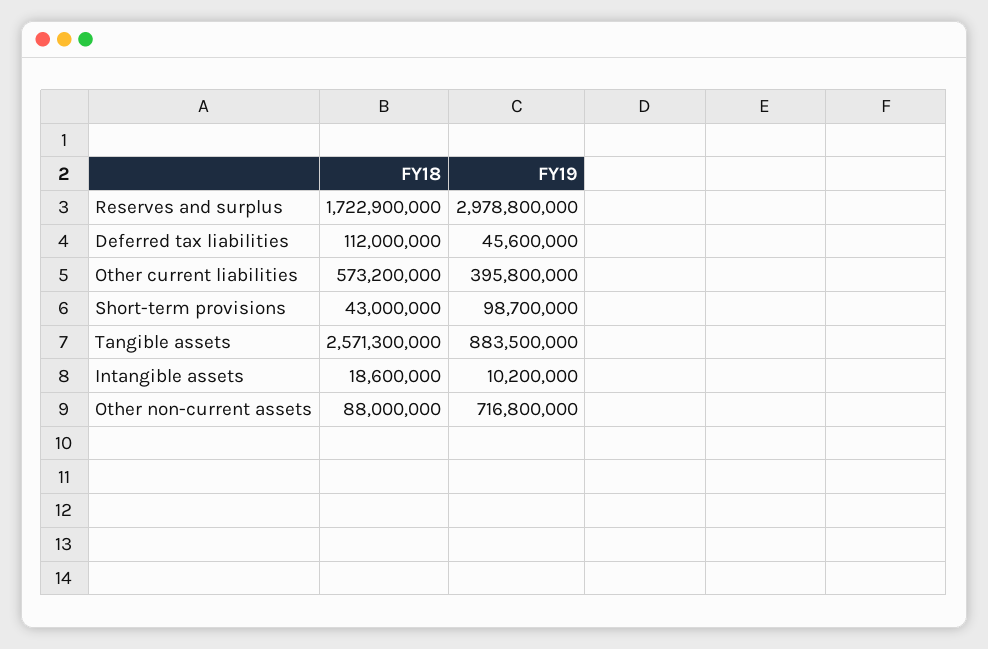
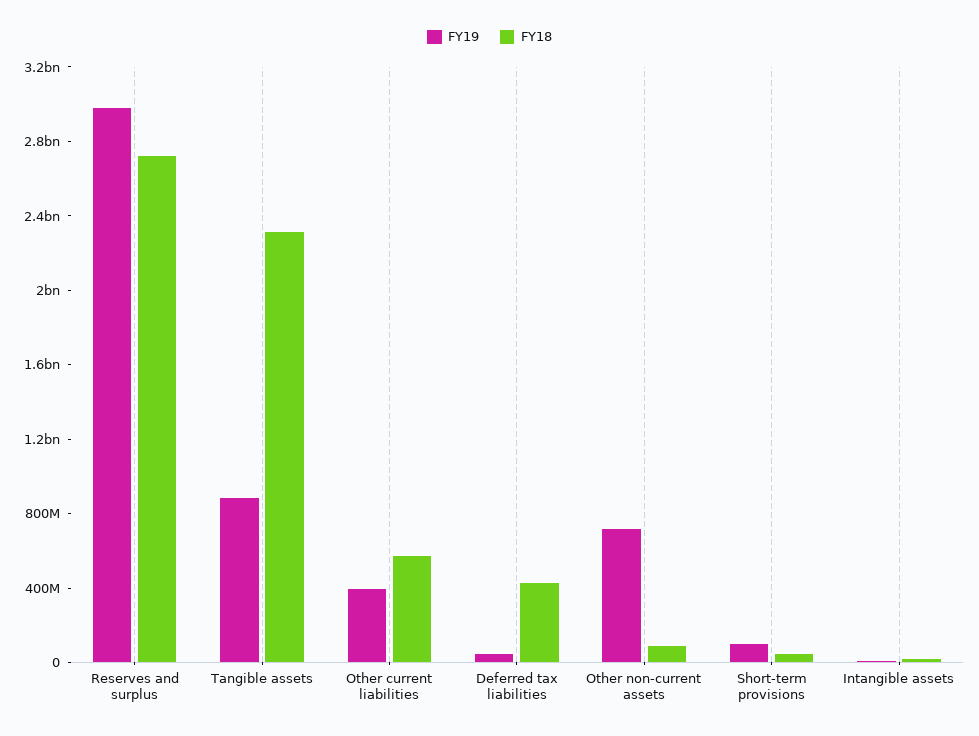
FY18, Reserves and surplus: 1722900000 -> 2700000000
FY18, Deferred tax liabilities: 112000000 -> 400000000
FY18, Tangible assets: 2571300000 -> 2300000000

